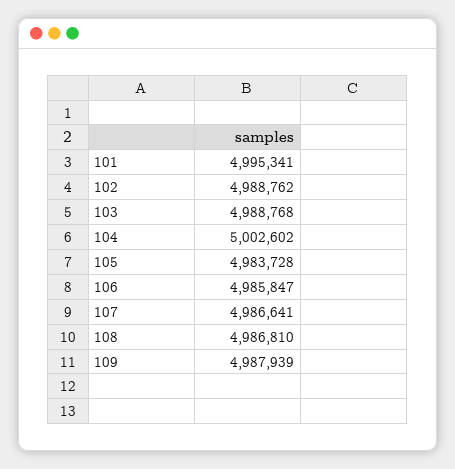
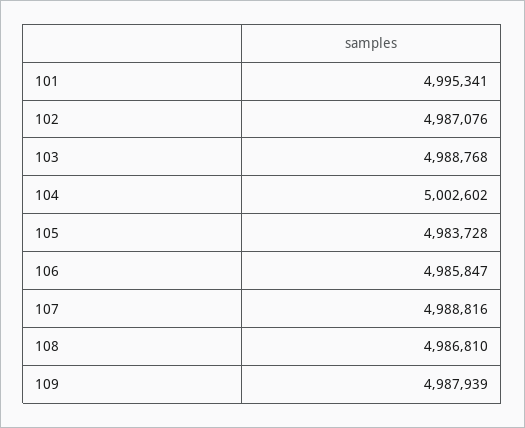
102: 4988762 -> 4987076
107: 4986641 -> 4988816

